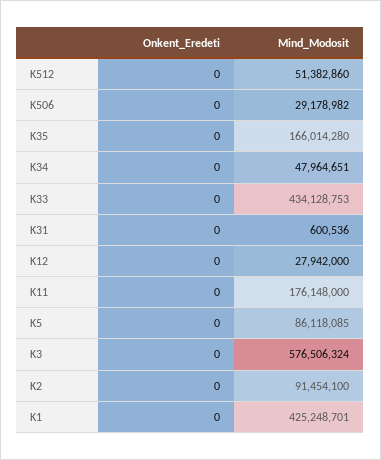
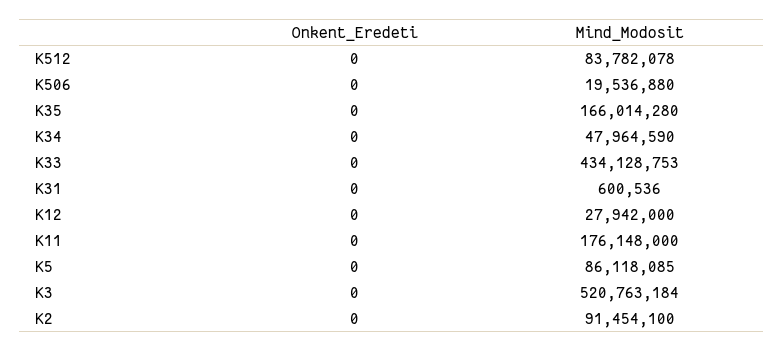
Mind_Modosit, K512: 51382860 -> 83782078
Mind_Modosit, K506: 29178982 -> 19536880
Mind_Modosit, K34: 47964651 -> 47964590
Mind_Modosit, K3: 576506324 -> 520763184
Onkent_Eredeti, K1: 0 -> none
Mind_Modosit, K1: 425248701 -> none

